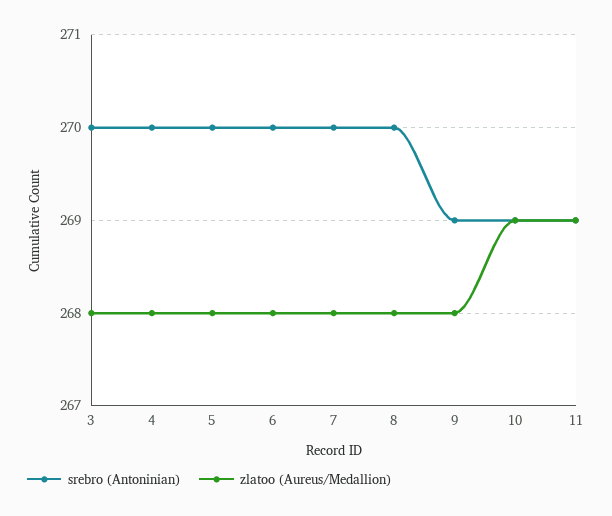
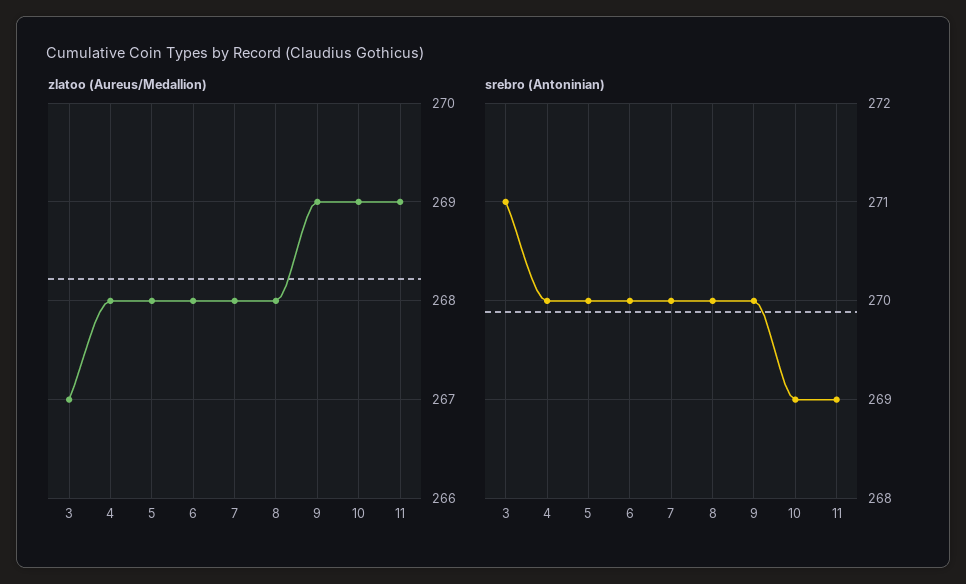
srebro (Antoninian), 3: 270 -> 271
zlatoo (Aureus/Medallion), 3: 268 -> 267
srebro (Antoninian), 9: 269 -> 270
zlatoo (Aureus/Medallion), 9: 268 -> 269

